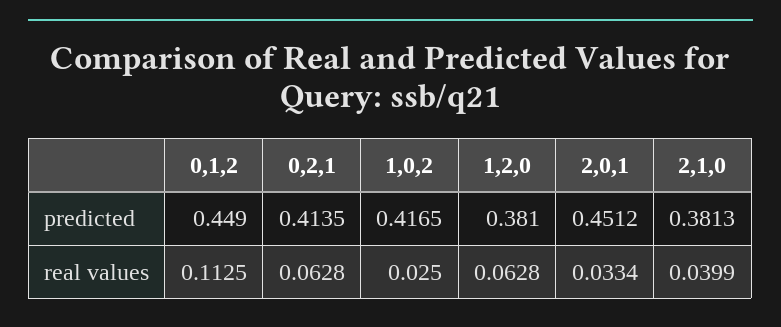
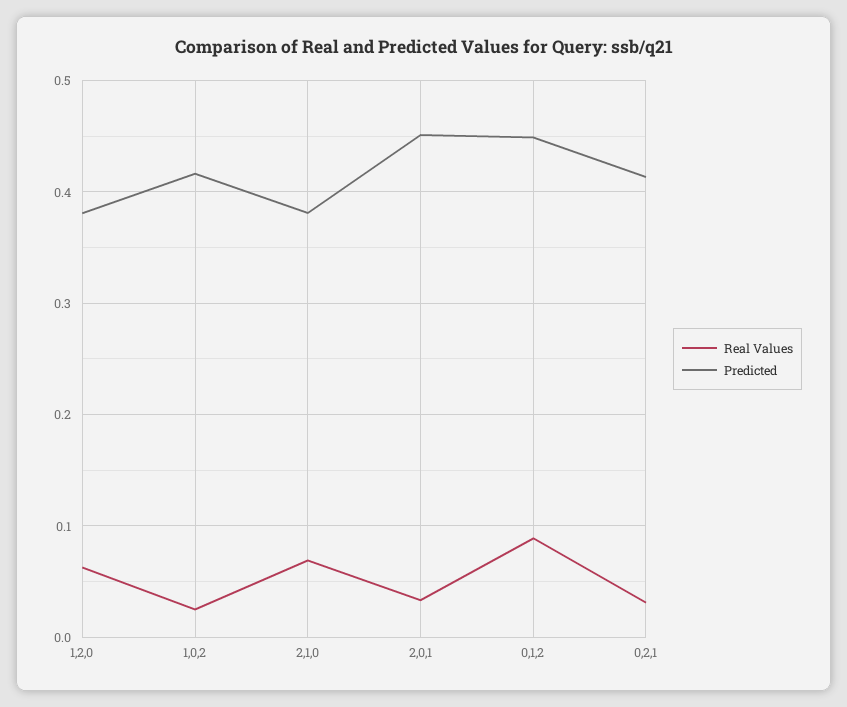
real values, 0,1,2: 0.1125 -> 0.09
real values, 0,2,1: 0.0628 -> 0.03
real values, 2,1,0: 0.0399 -> 0.07

